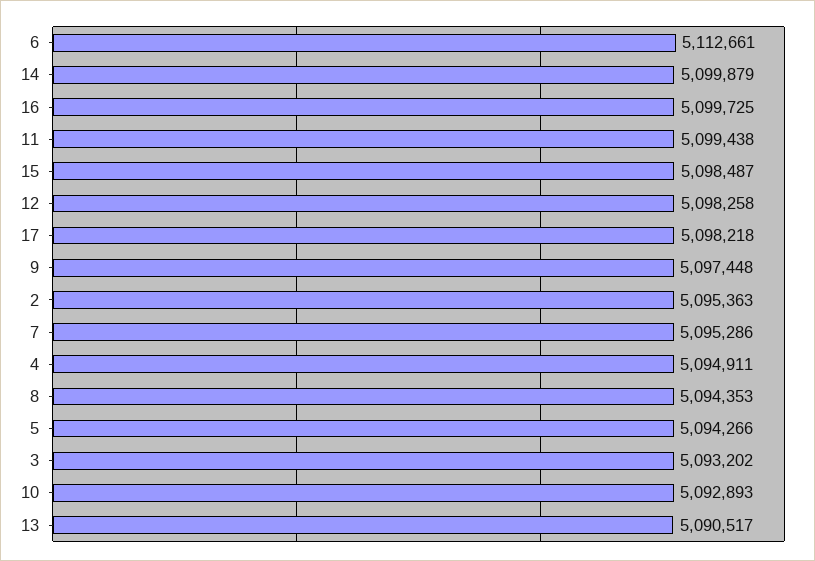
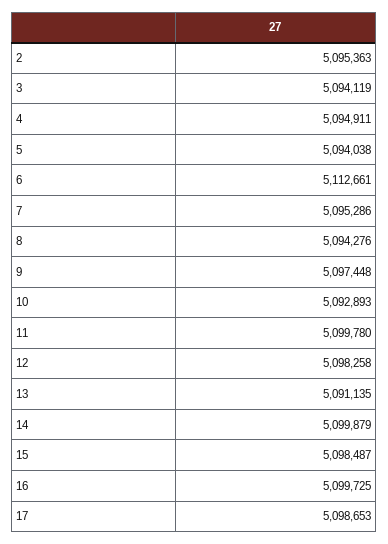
11: 5099438 -> 5099780
17: 5098218 -> 5098653
8: 5094353 -> 5094276
5: 5094266 -> 5094038
3: 5093202 -> 5094119
13: 5090517 -> 5091135

